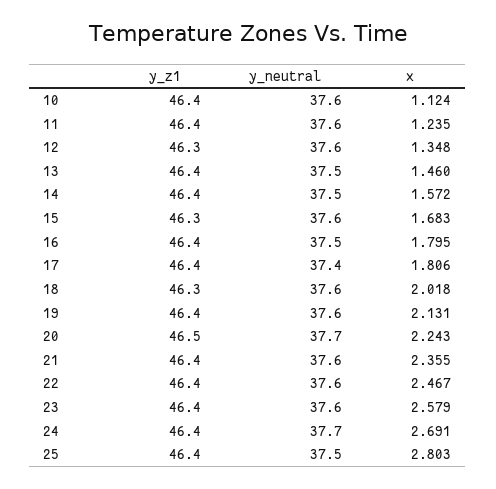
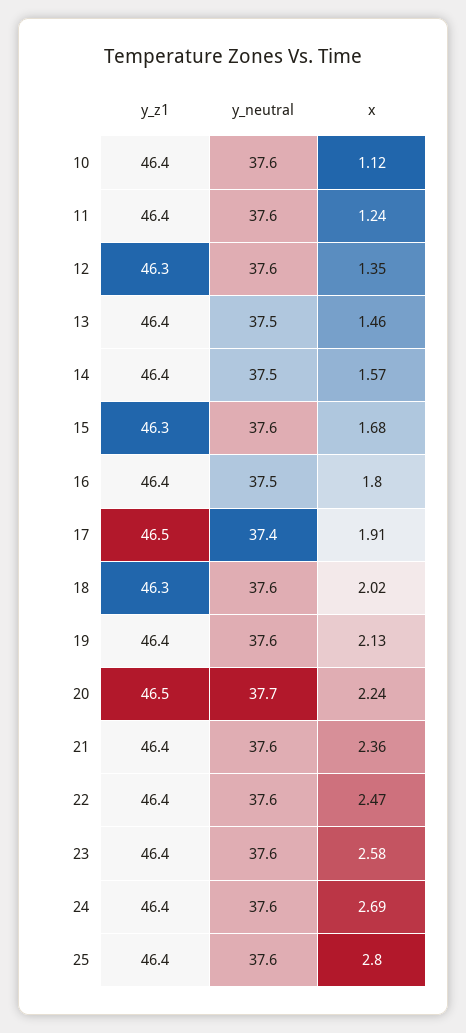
y_z1, 17: 46.4 -> 46.5
x, 17: 1.806 -> 1.91
y_neutral, 24: 37.7 -> 37.6
y_neutral, 25: 37.5 -> 37.6

